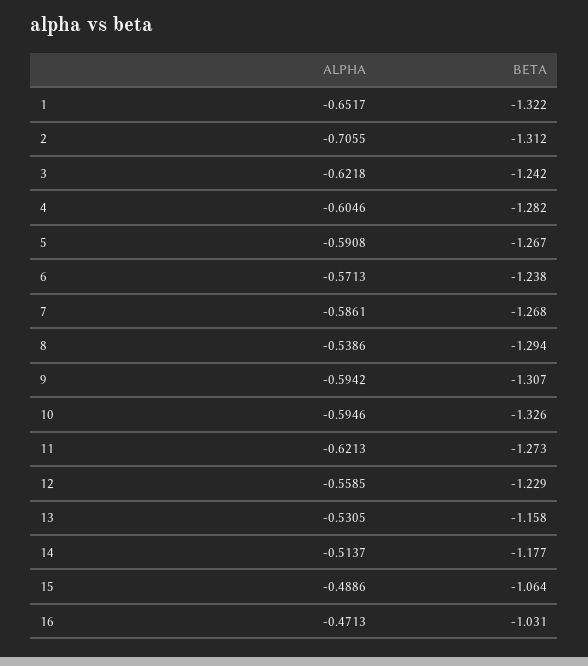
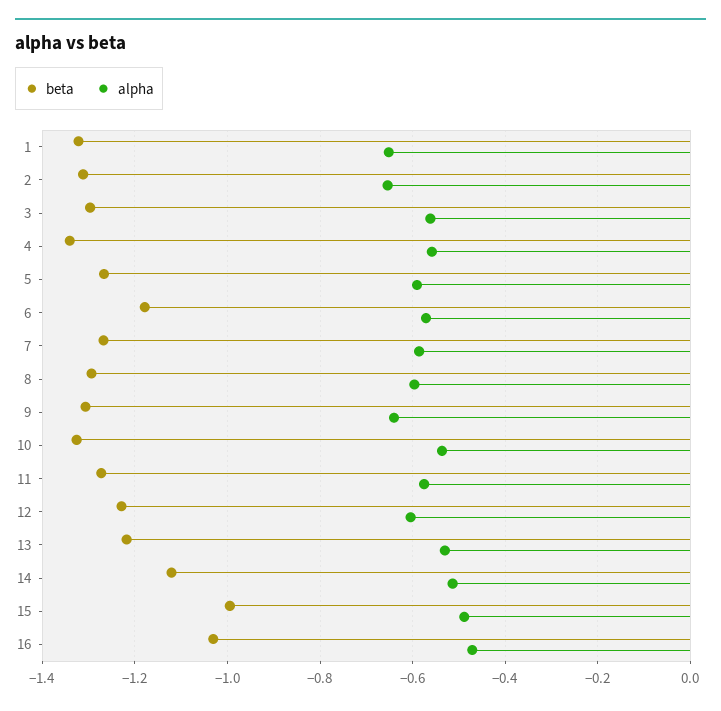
ALPHA, 2: -0.7055 -> -0.66
ALPHA, 3: -0.6218 -> -0.56
BETA, 3: -1.242 -> -1.3
ALPHA, 4: -0.6046 -> -0.56
BETA, 4: -1.282 -> -1.34
BETA, 6: -1.238 -> -1.18
ALPHA, 8: -0.5386 -> -0.6
ALPHA, 9: -0.5942 -> -0.64
ALPHA, 10: -0.5946 -> -0.54
ALPHA, 11: -0.6213 -> -0.58
ALPHA, 12: -0.5585 -> -0.6
BETA, 13: -1.158 -> -1.22
BETA, 14: -1.177 -> -1.12
BETA, 15: -1.064 -> -1

